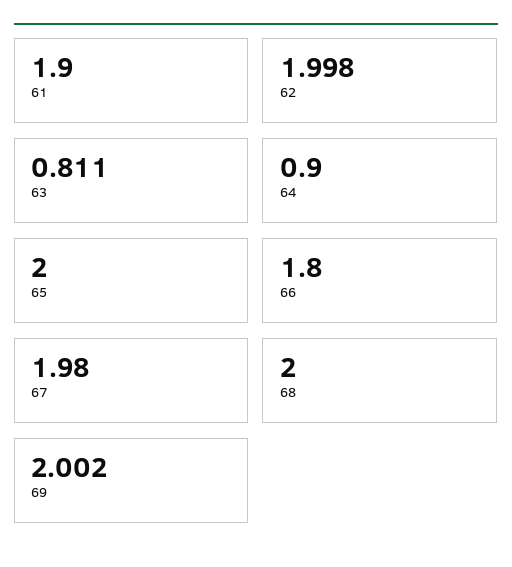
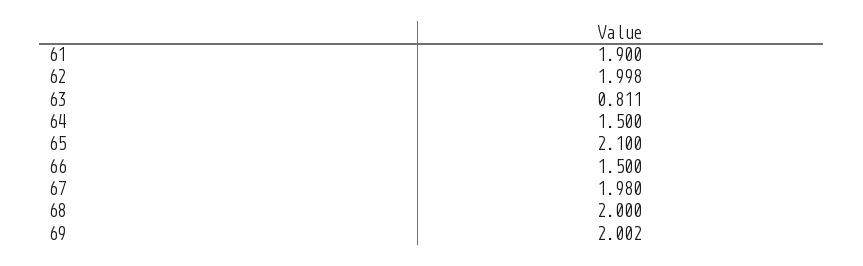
64: 0.9 -> 1.5
65: 2 -> 2.1
66: 1.8 -> 1.5

